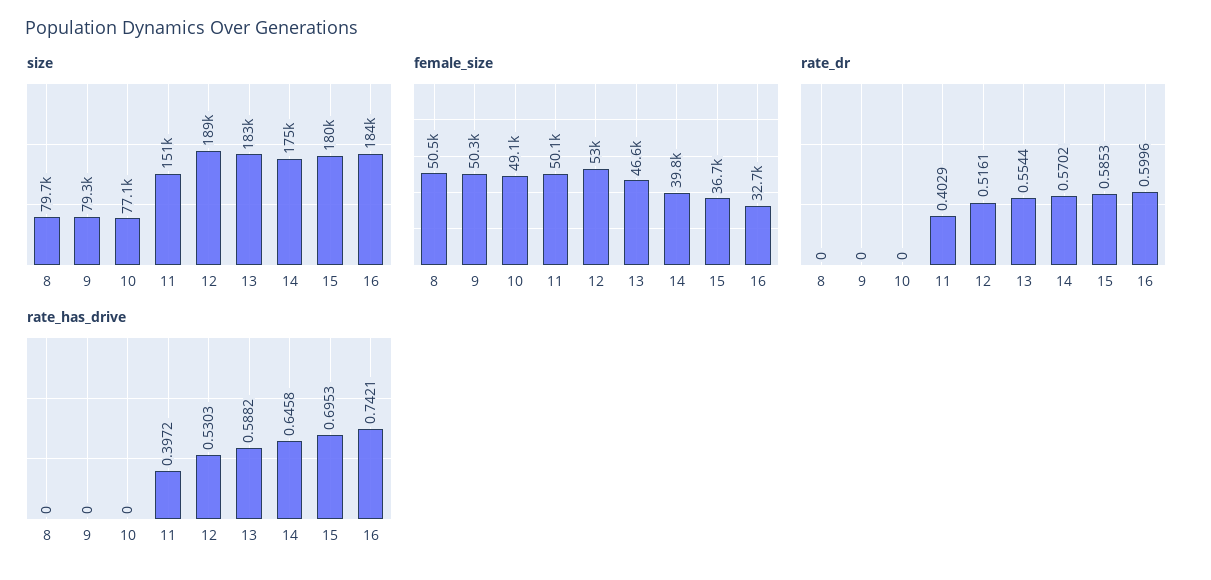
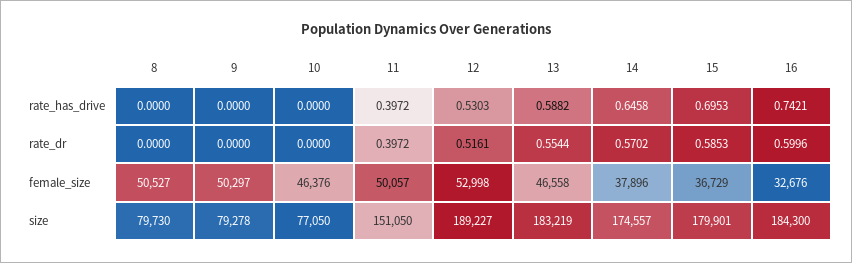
female_size, 10: 49100 -> 46376
female_size, 14: 39800 -> 37896
rate_dr, 11: 0.4029 -> 0.3972

